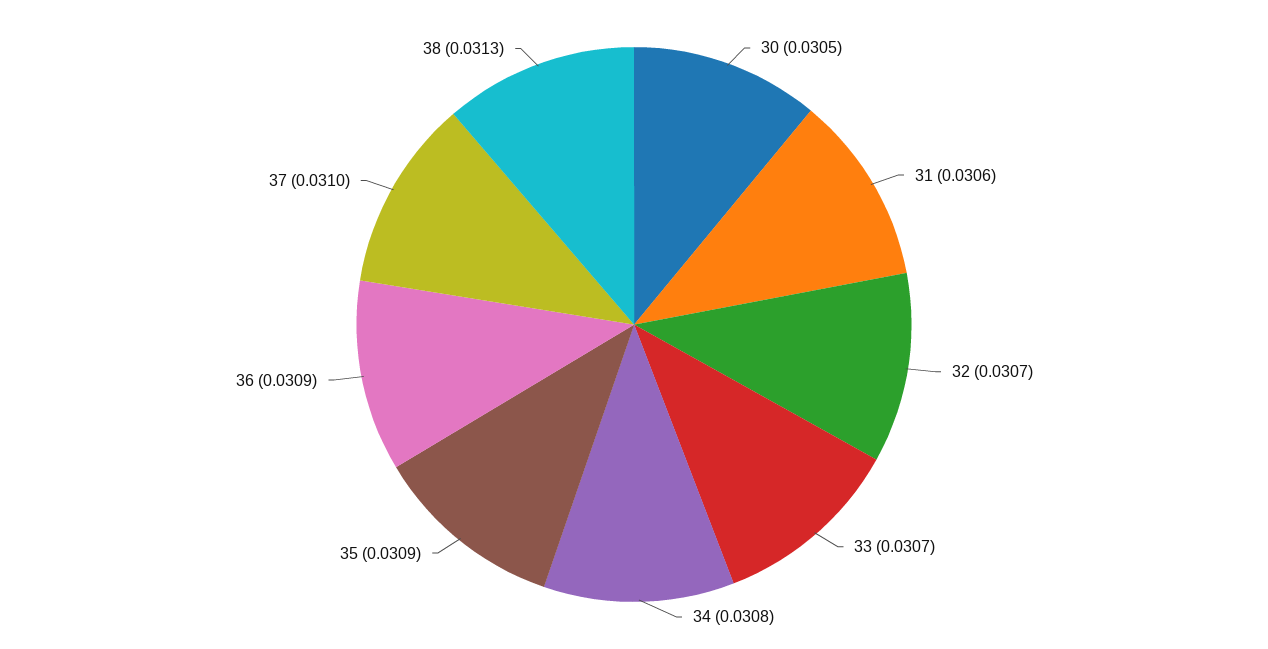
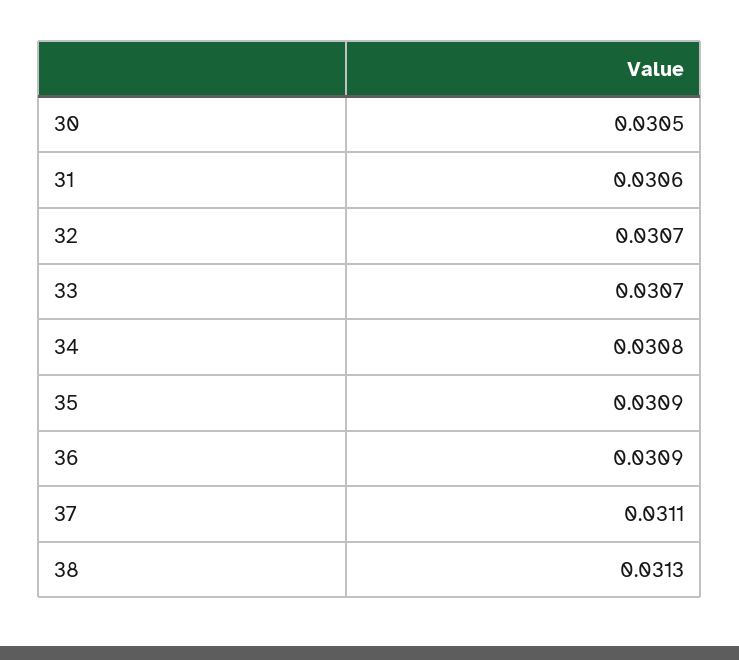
37: 0.031 -> 0.0311

